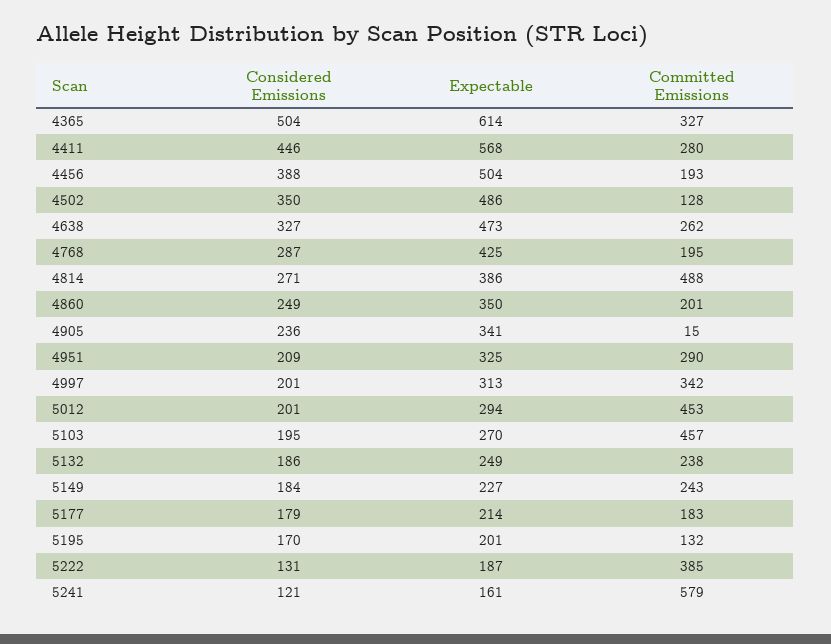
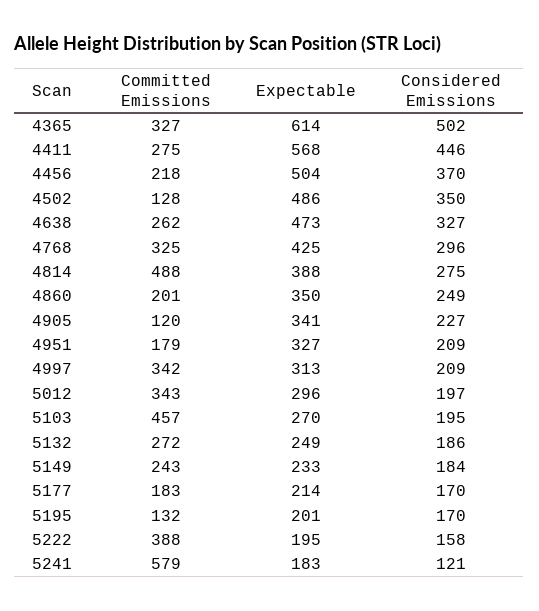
Considered Emissions, 4365: 504 -> 502
Committed Emissions, 4411: 280 -> 275
Considered Emissions, 4456: 388 -> 370
Committed Emissions, 4456: 193 -> 218
Considered Emissions, 4768: 287 -> 296
Committed Emissions, 4768: 195 -> 325
Considered Emissions, 4814: 271 -> 275
Expectable, 4814: 386 -> 388
Considered Emissions, 4905: 236 -> 227
Committed Emissions, 4905: 15 -> 120
Expectable, 4951: 325 -> 327
Committed Emissions, 4951: 290 -> 179
Considered Emissions, 4997: 201 -> 209
Considered Emissions, 5012: 201 -> 197
Expectable, 5012: 294 -> 296
Committed Emissions, 5012: 453 -> 343
Committed Emissions, 5132: 238 -> 272
Expectable, 5149: 227 -> 233
Considered Emissions, 5177: 179 -> 170
Considered Emissions, 5222: 131 -> 158
Expectable, 5222: 187 -> 195
Committed Emissions, 5222: 385 -> 388
Expectable, 5241: 161 -> 183

